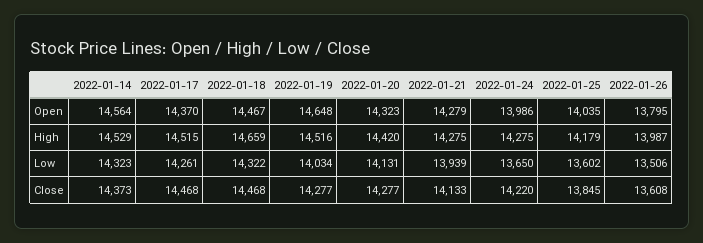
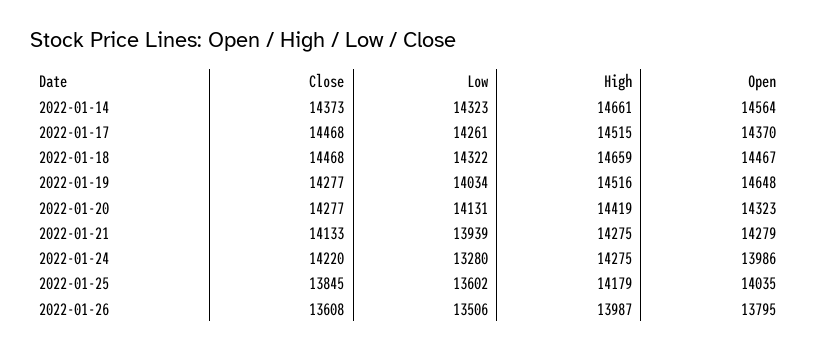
2022-01-14, High: 14529 -> 14661
2022-01-20, High: 14420 -> 14419
2022-01-24, Low: 13650 -> 13280

